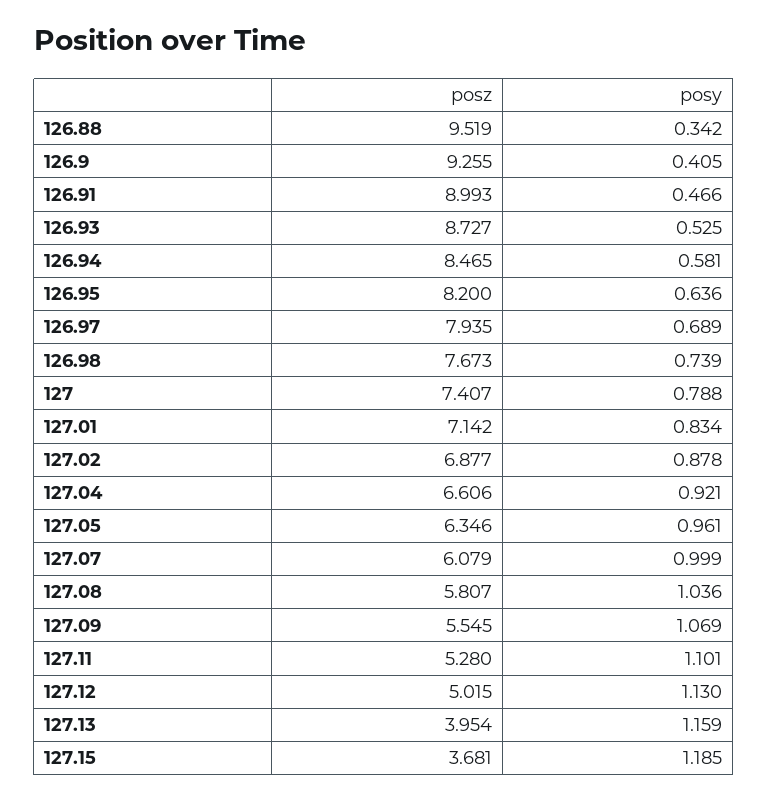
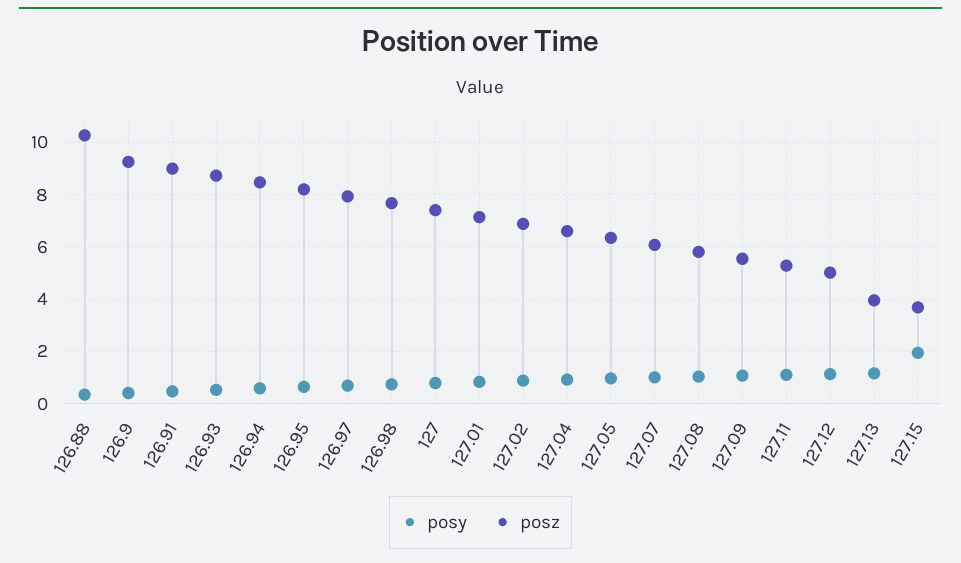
posz, 126.88: 9.519 -> 10.25
posy, 127.15: 1.185 -> 2

